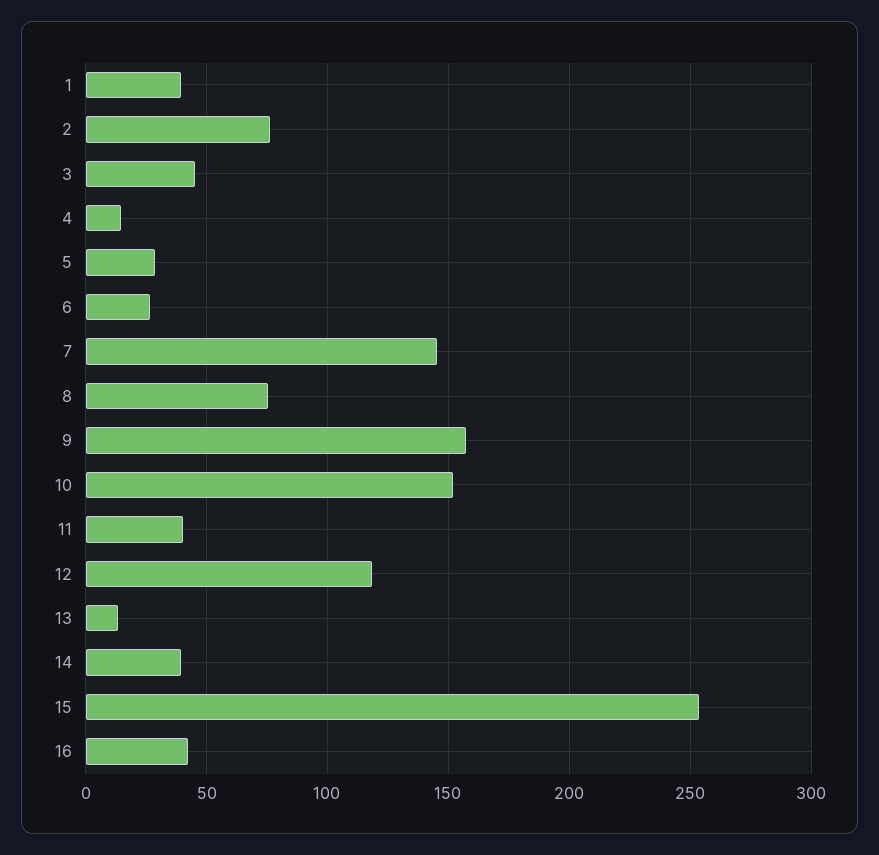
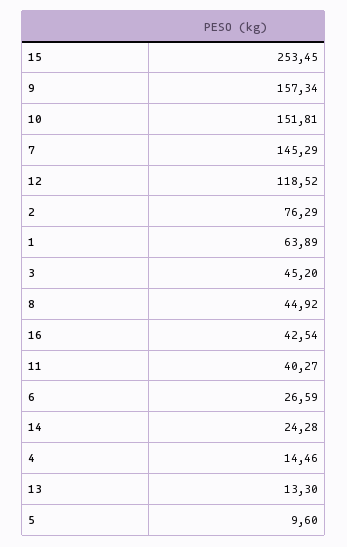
1: 40 -> 63.89
5: 30 -> 9.6
8: 75 -> 44.92
14: 40 -> 24.28

